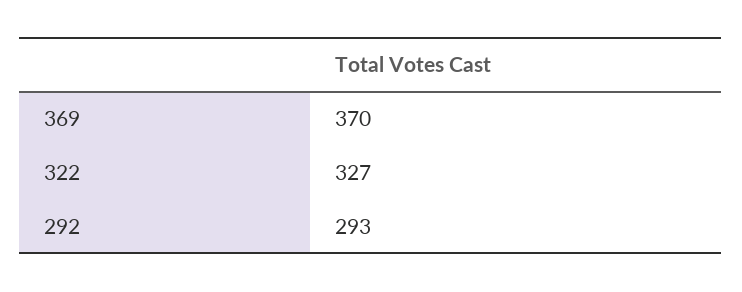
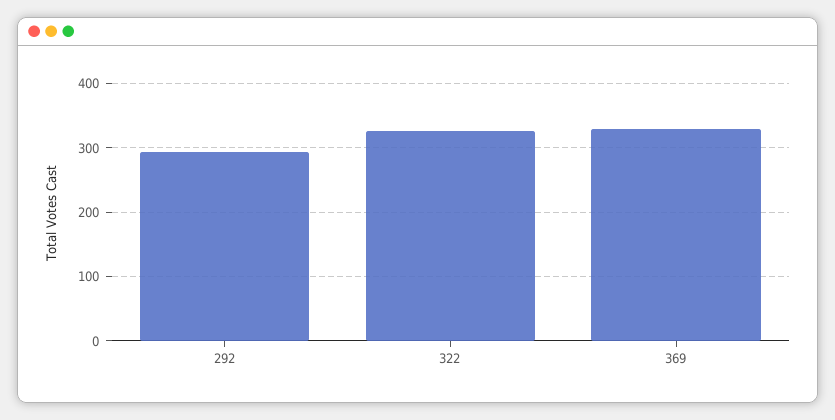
369: 370 -> 330

